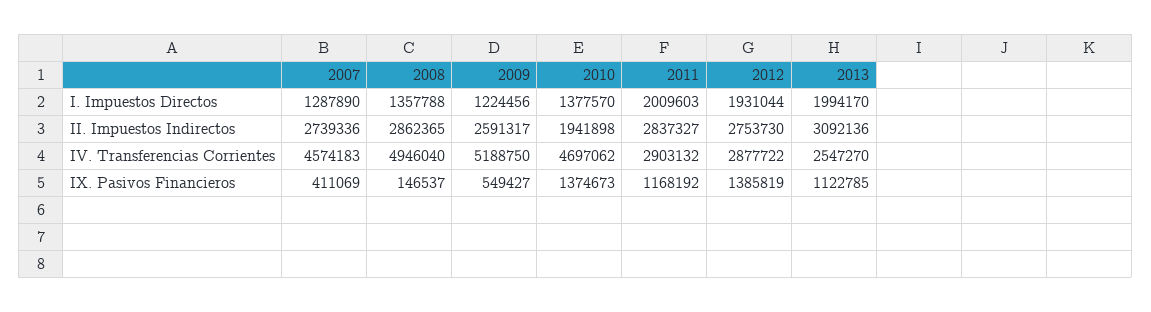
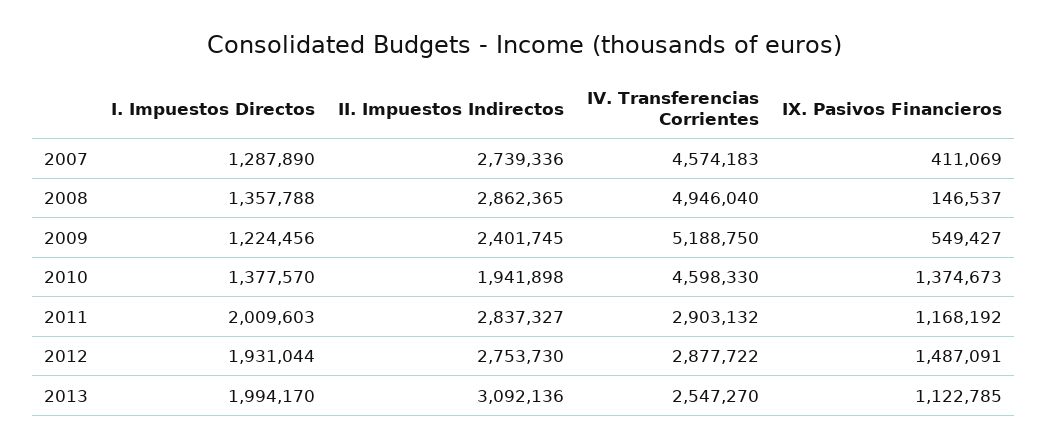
2009, II. Impuestos Indirectos: 2591317 -> 2401745
2010, IV. Transferencias Corrientes: 4697062 -> 4598330
2012, IX. Pasivos Financieros: 1385819 -> 1487091

